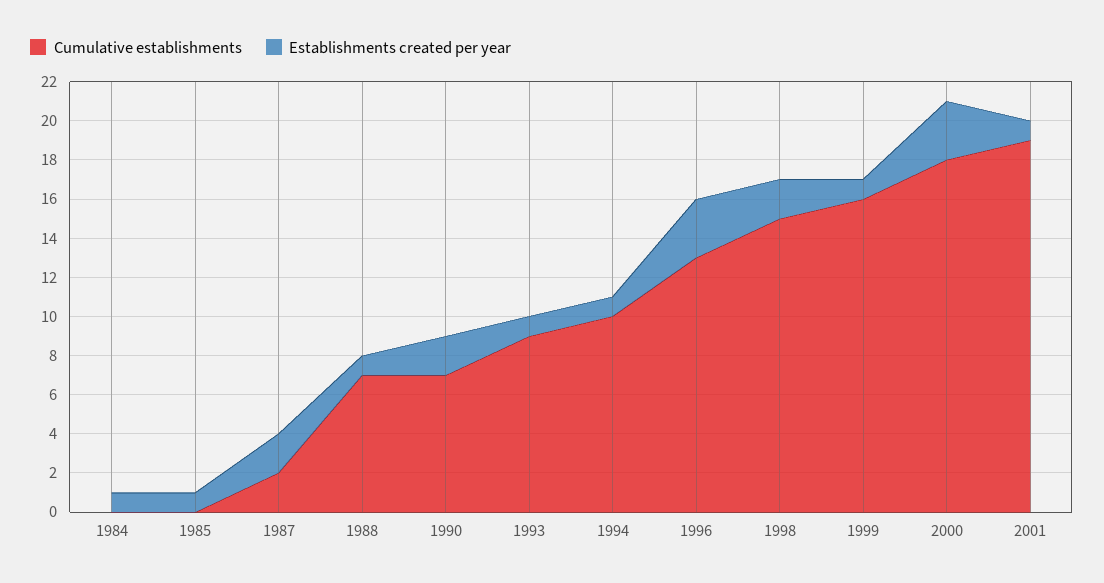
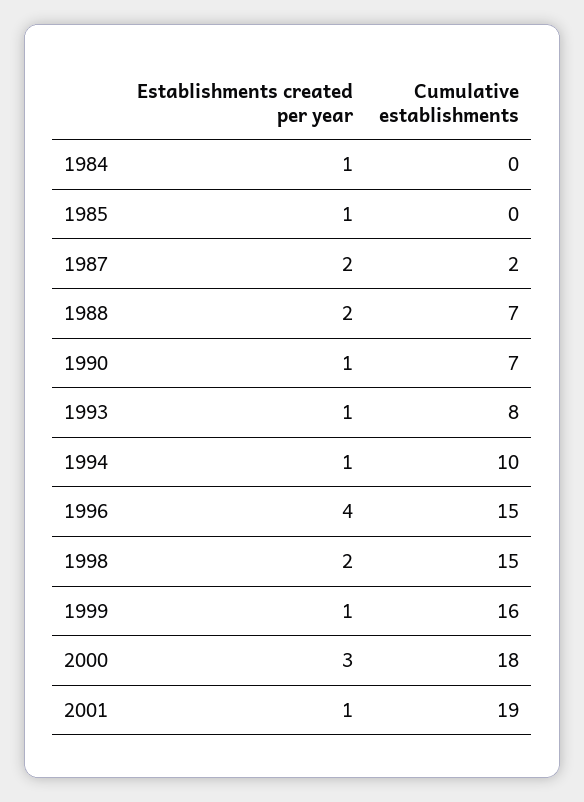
Establishments created per year, 1988: 1 -> 2
Establishments created per year, 1990: 2 -> 1
Cumulative establishments, 1993: 9 -> 8
Cumulative establishments, 1996: 13 -> 15
Establishments created per year, 1996: 3 -> 4

